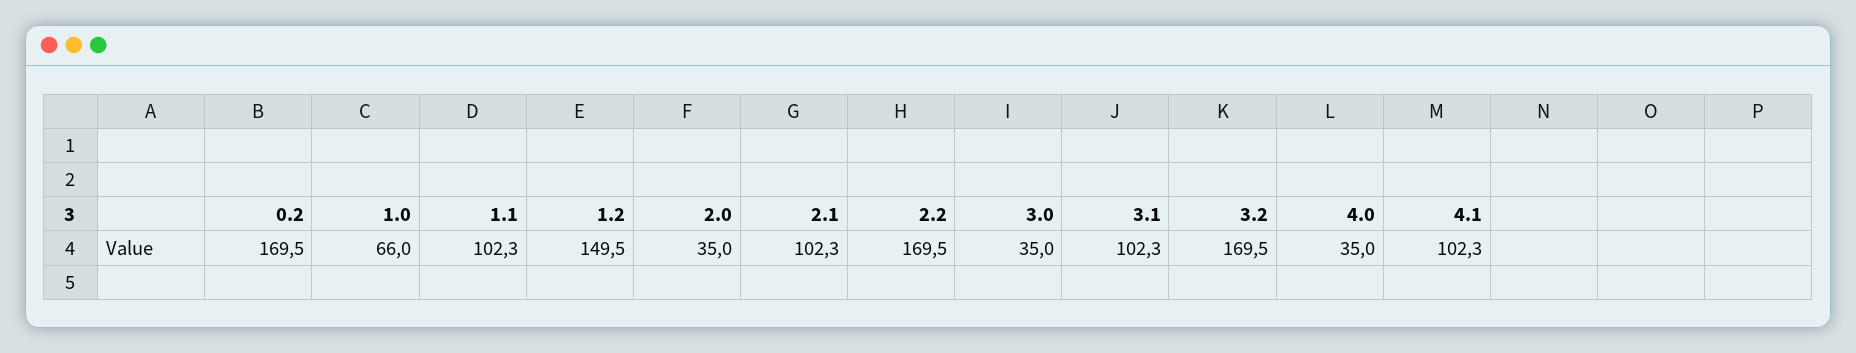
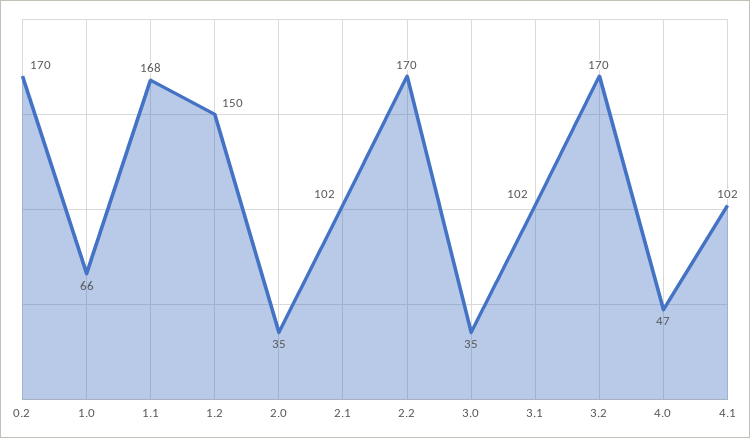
1.1: 102.3 -> 168
4.0: 35 -> 47

